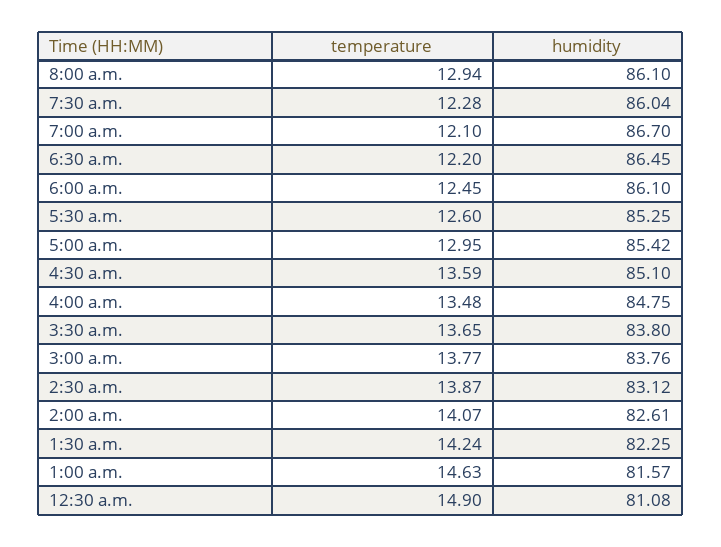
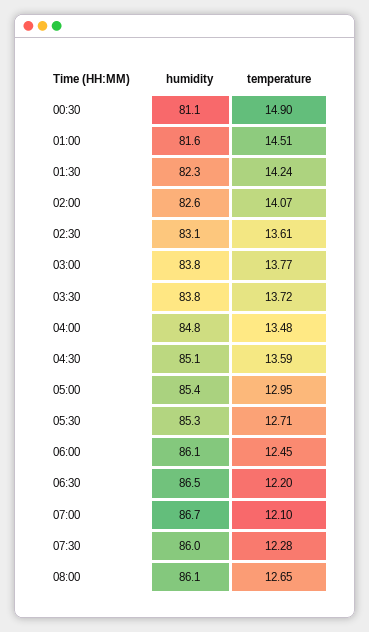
temperature, 8:00 a.m.: 12.94 -> 12.65
temperature, 5:30 a.m.: 12.6 -> 12.71
temperature, 3:30 a.m.: 13.65 -> 13.72
temperature, 2:30 a.m.: 13.87 -> 13.61
temperature, 1:00 a.m.: 14.63 -> 14.51

